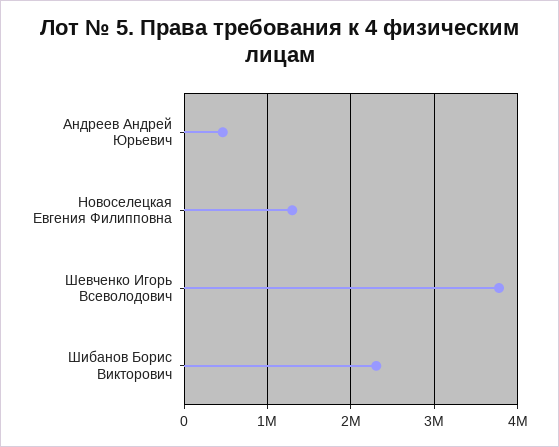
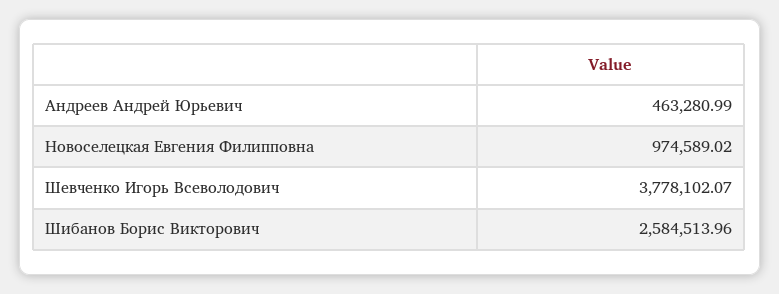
Новоселецкая Евгения Филипповна: 1300000 -> 974589.02
Шибанов Борис Викторович: 2300000 -> 2584513.96

